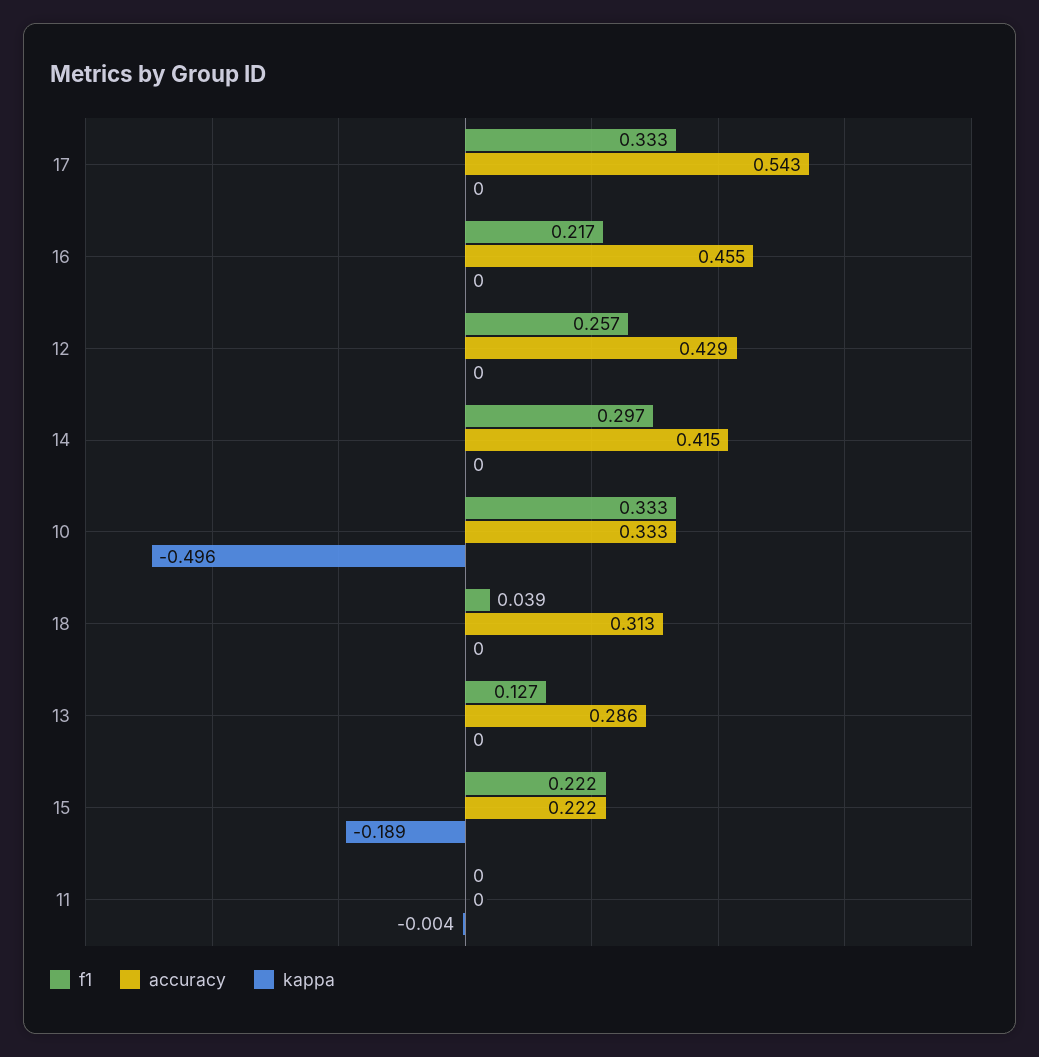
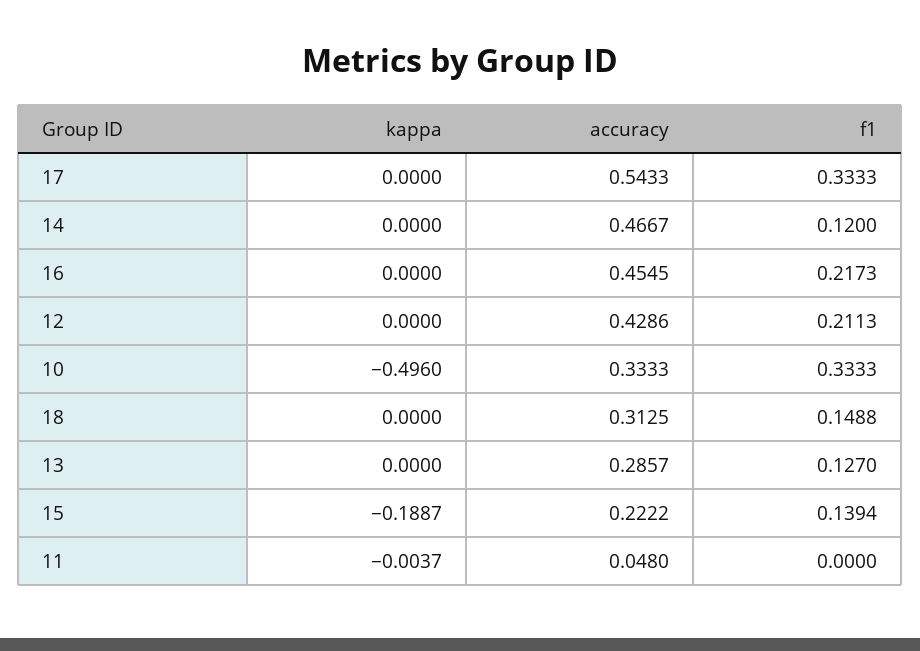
f1, 12: 0.257 -> 0.2113
f1, 14: 0.297 -> 0.12
accuracy, 14: 0.415 -> 0.4667
f1, 18: 0.039 -> 0.1488
f1, 15: 0.222 -> 0.1394
accuracy, 11: 0 -> 0.048

